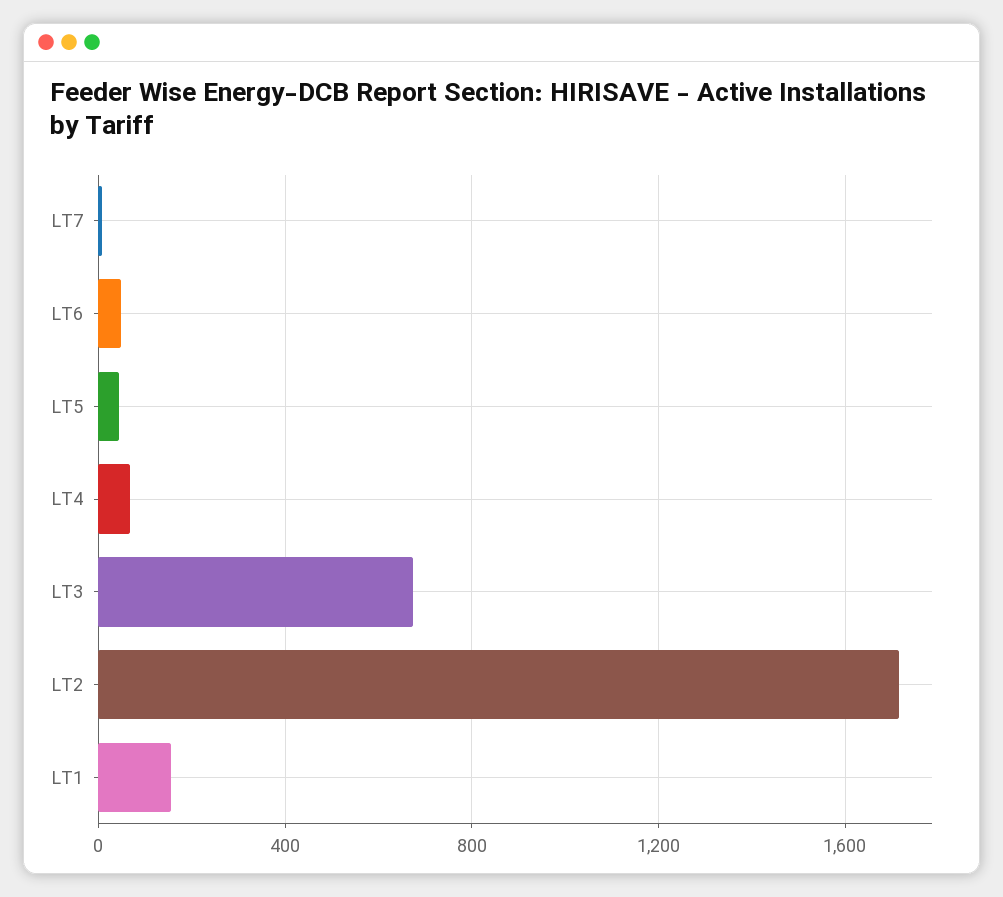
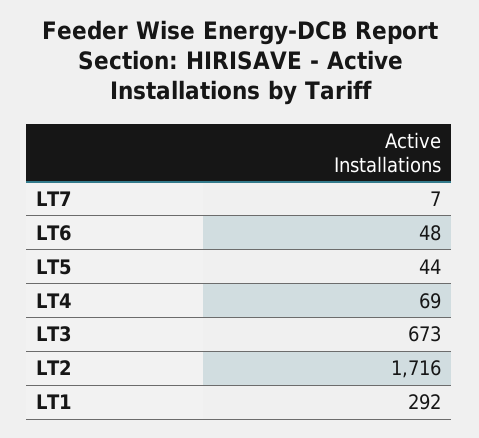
LT1: 150 -> 292

